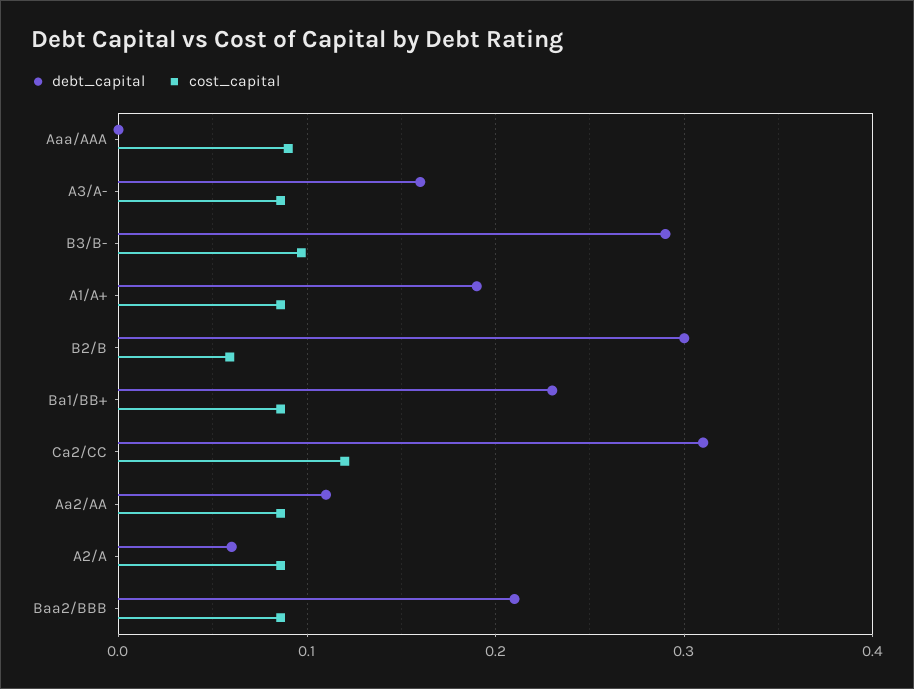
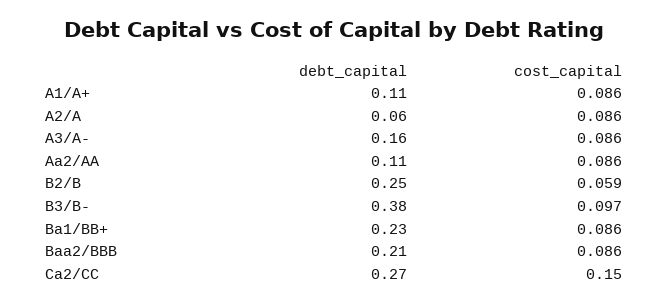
debt_capital, Aaa/AAA: 0 -> none
cost_capital, Aaa/AAA: 0.09 -> none
debt_capital, B3/B-: 0.29 -> 0.38
debt_capital, A1/A+: 0.19 -> 0.11
debt_capital, B2/B: 0.3 -> 0.25
debt_capital, Ca2/CC: 0.31 -> 0.27
cost_capital, Ca2/CC: 0.12 -> 0.15

